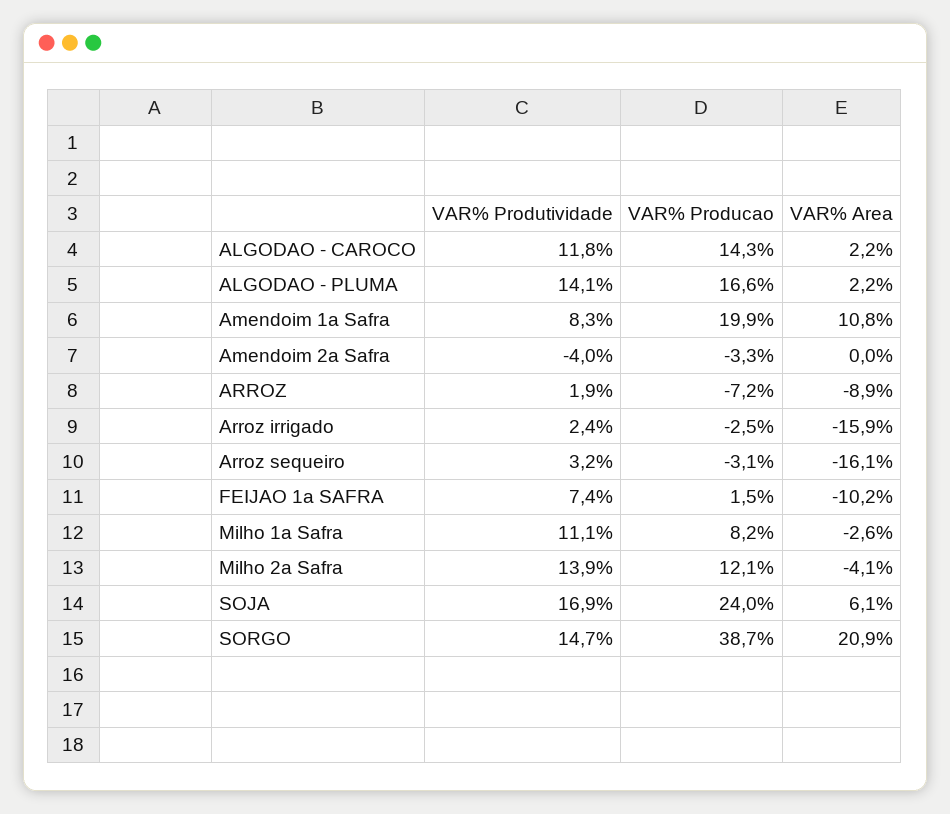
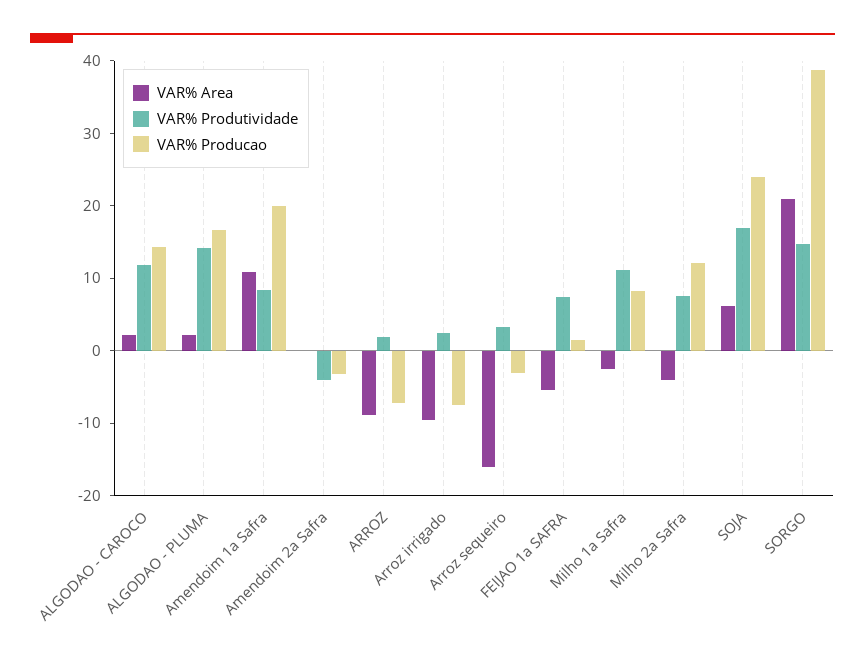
VAR% Producao, Arroz irrigado: -2.5 -> -8
VAR% Area, Arroz irrigado: -15.9 -> -10
VAR% Area, FEIJAO 1a SAFRA: -10.2 -> -6
VAR% Produtividade, Milho 2a Safra: 13.9 -> 8

